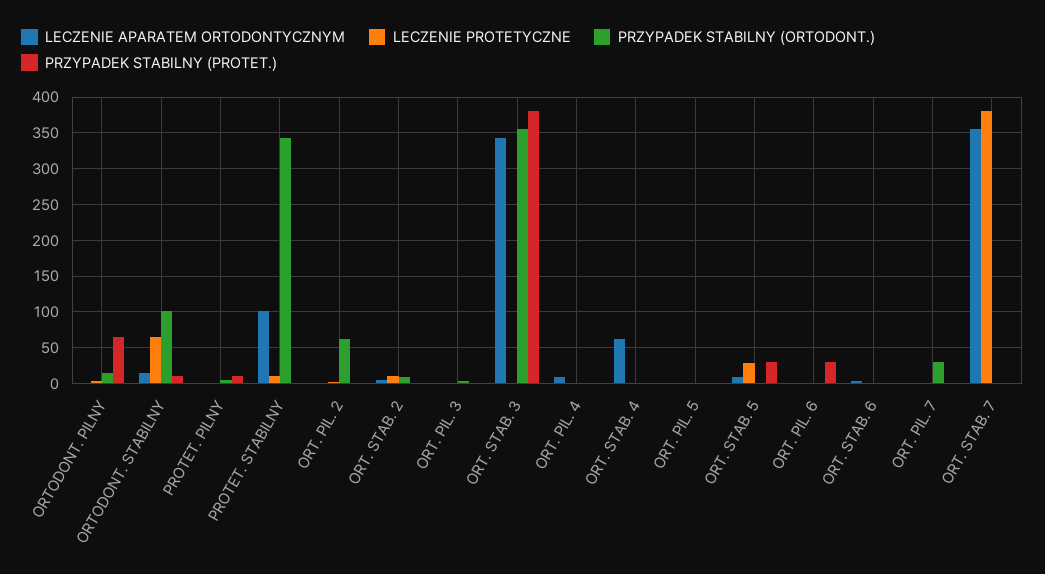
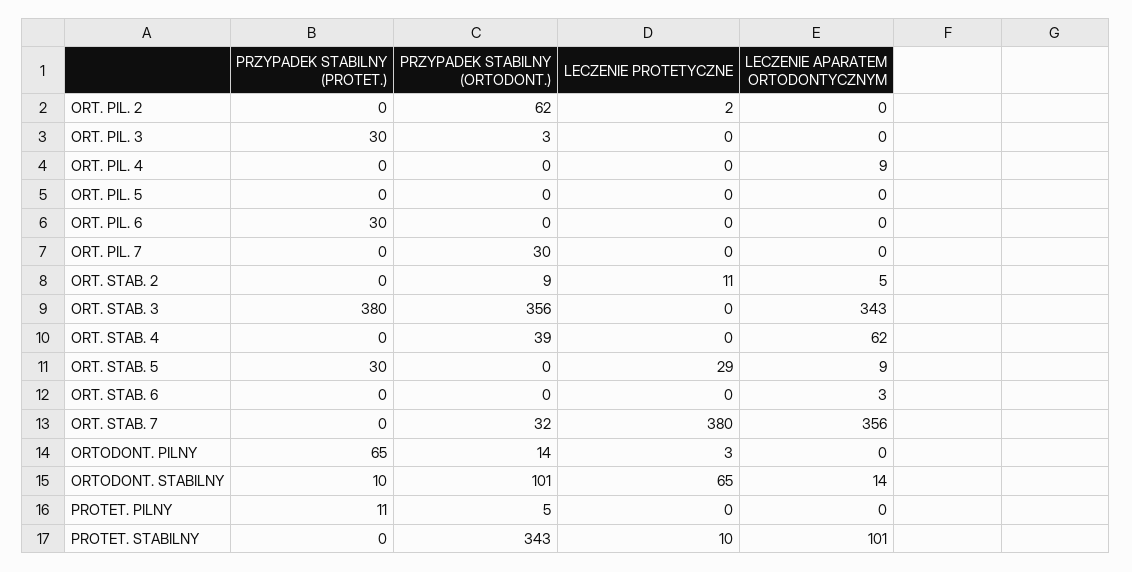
PRZYPADEK STABILNY (PROTET.), ORT. PIL. 3: 0 -> 30
PRZYPADEK STABILNY (ORTODONT.), ORT. STAB. 4: 0 -> 39
PRZYPADEK STABILNY (ORTODONT.), ORT. STAB. 7: 0 -> 32

